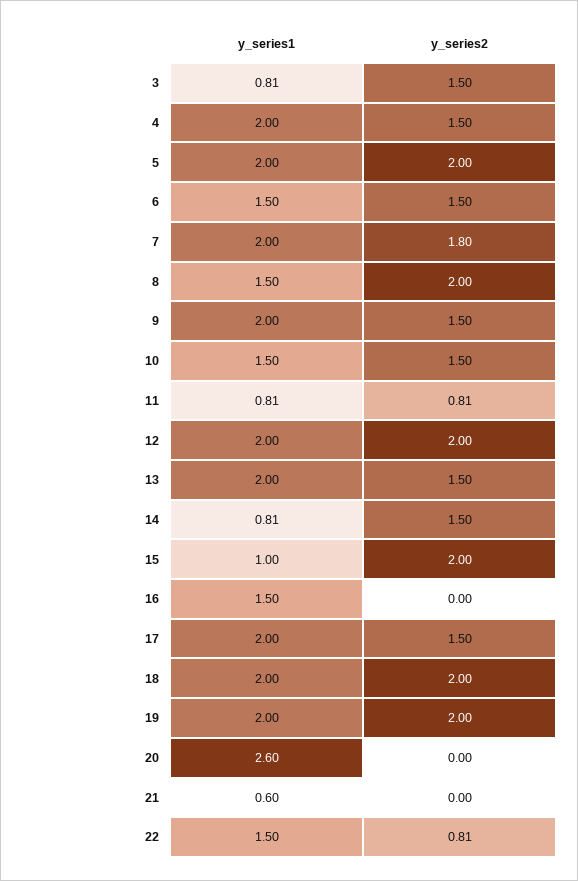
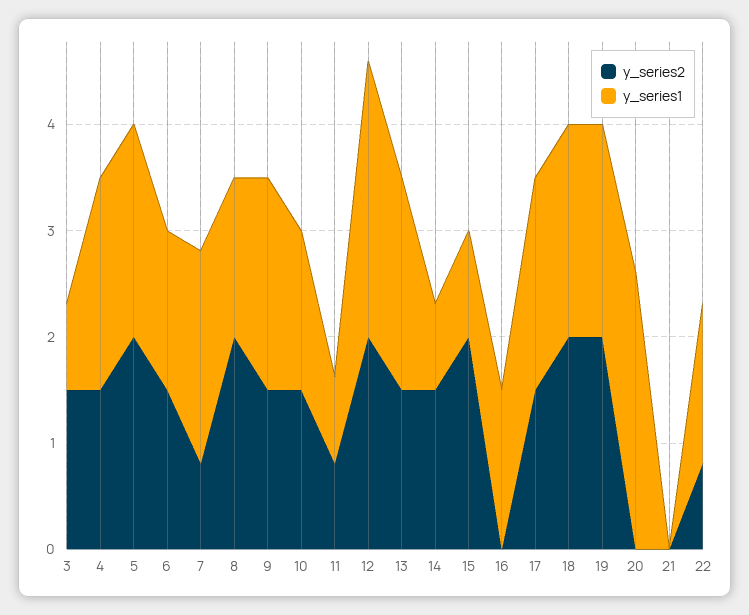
y_series2, 7: 1.8 -> 0.8
y_series1, 12: 2 -> 2.6
y_series1, 21: 0.6 -> 0

